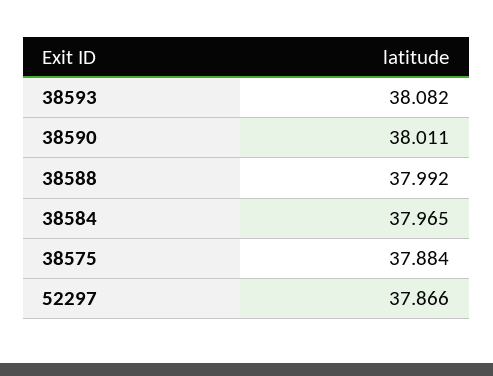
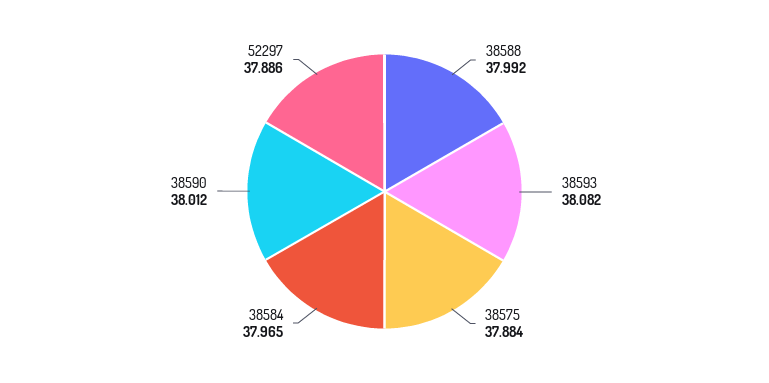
38590: 38.011 -> 38.012
52297: 37.866 -> 37.886

